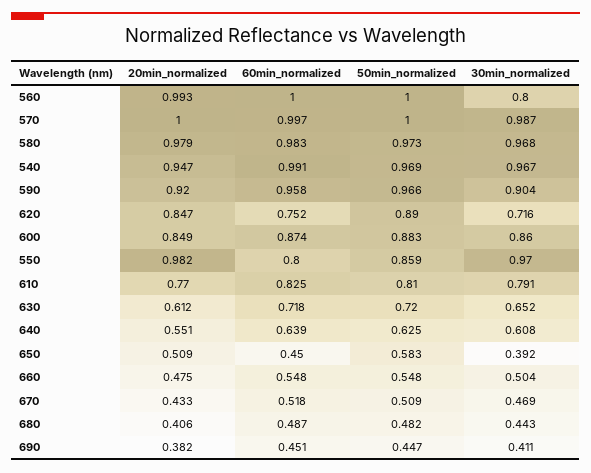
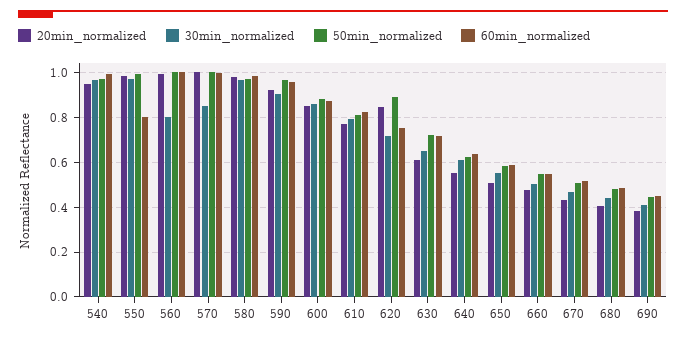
30min_normalized, 570: 0.987 -> 0.85
50min_normalized, 550: 0.859 -> 1
60min_normalized, 650: 0.45 -> 0.6
30min_normalized, 650: 0.392 -> 0.55

